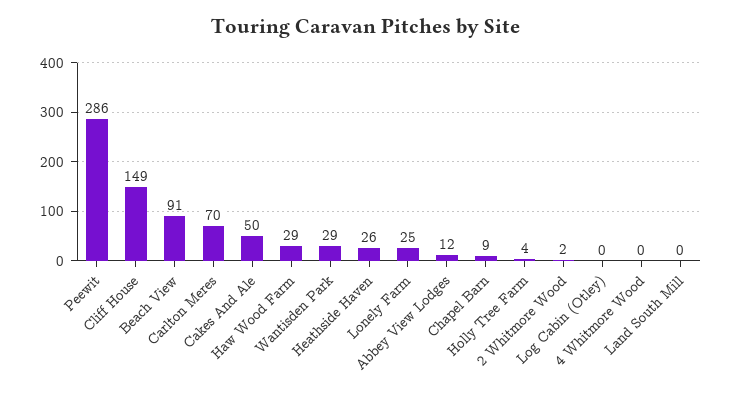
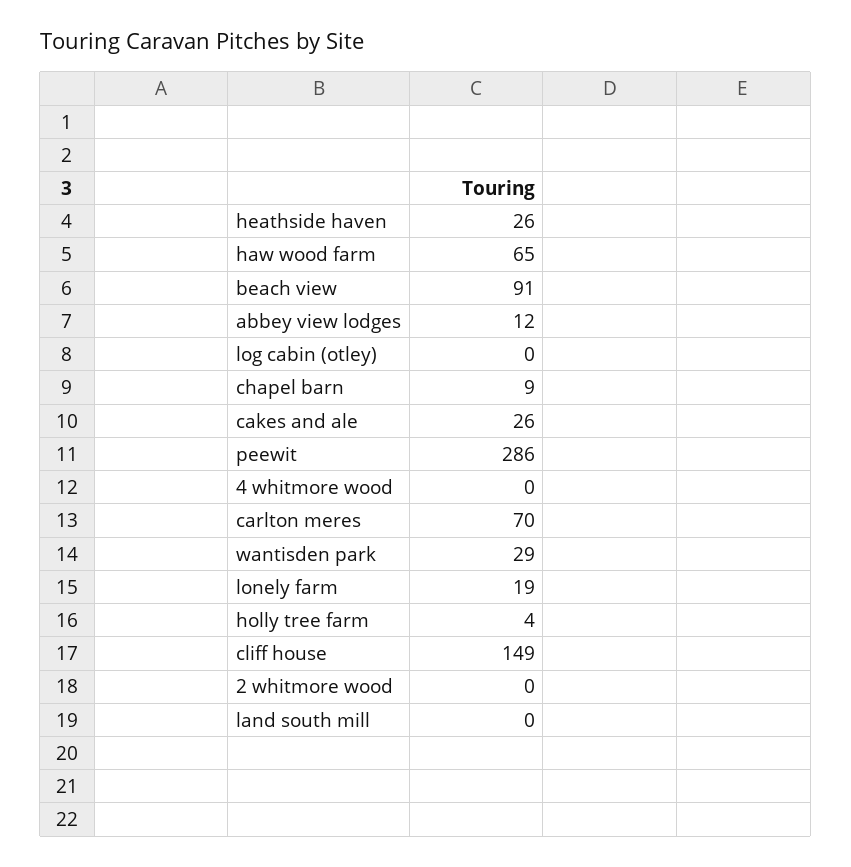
Cakes And Ale: 50 -> 26
Haw Wood Farm: 29 -> 65
Lonely Farm: 25 -> 19
2 Whitmore Wood: 2 -> 0

